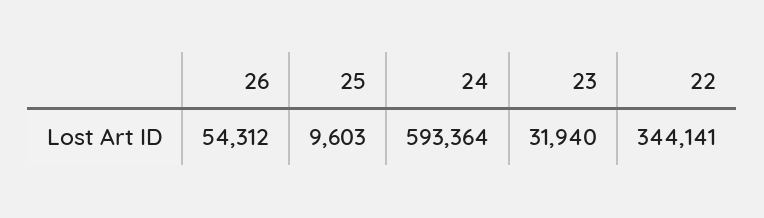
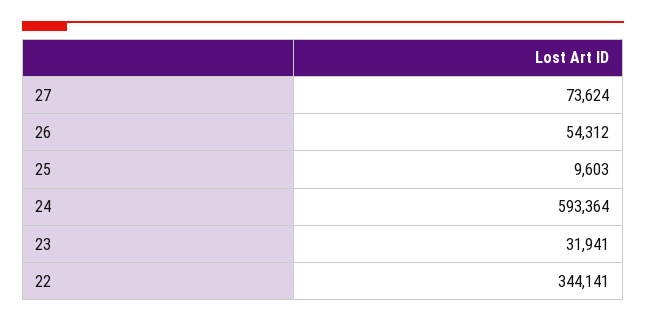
23: 31940 -> 31941
27: none -> 73624

